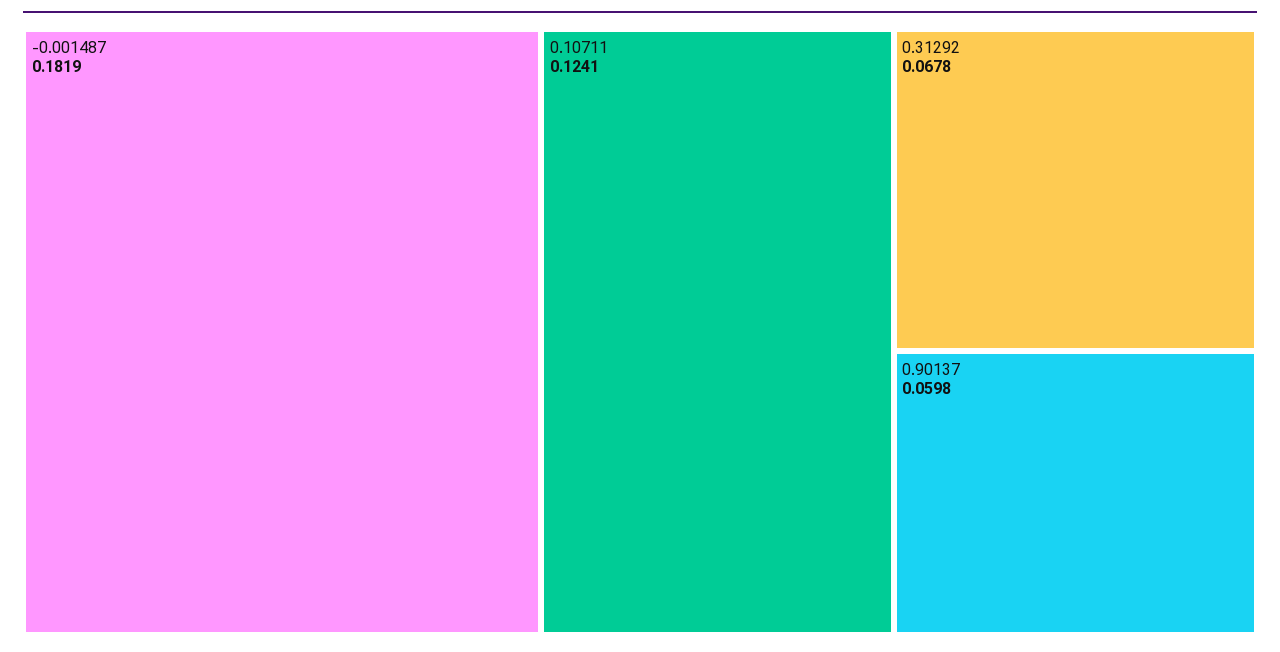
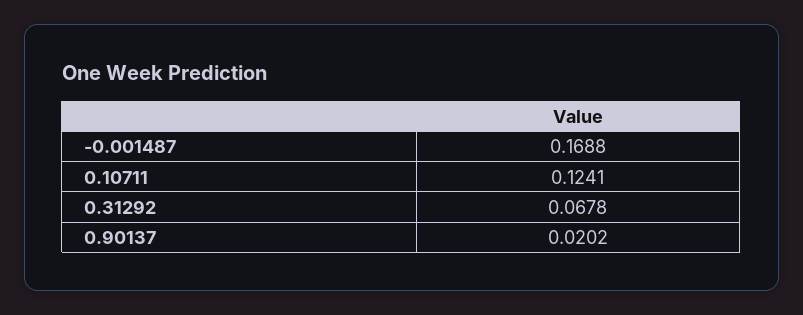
-0.001487: 0.1819 -> 0.1688
0.90137: 0.0598 -> 0.0202

